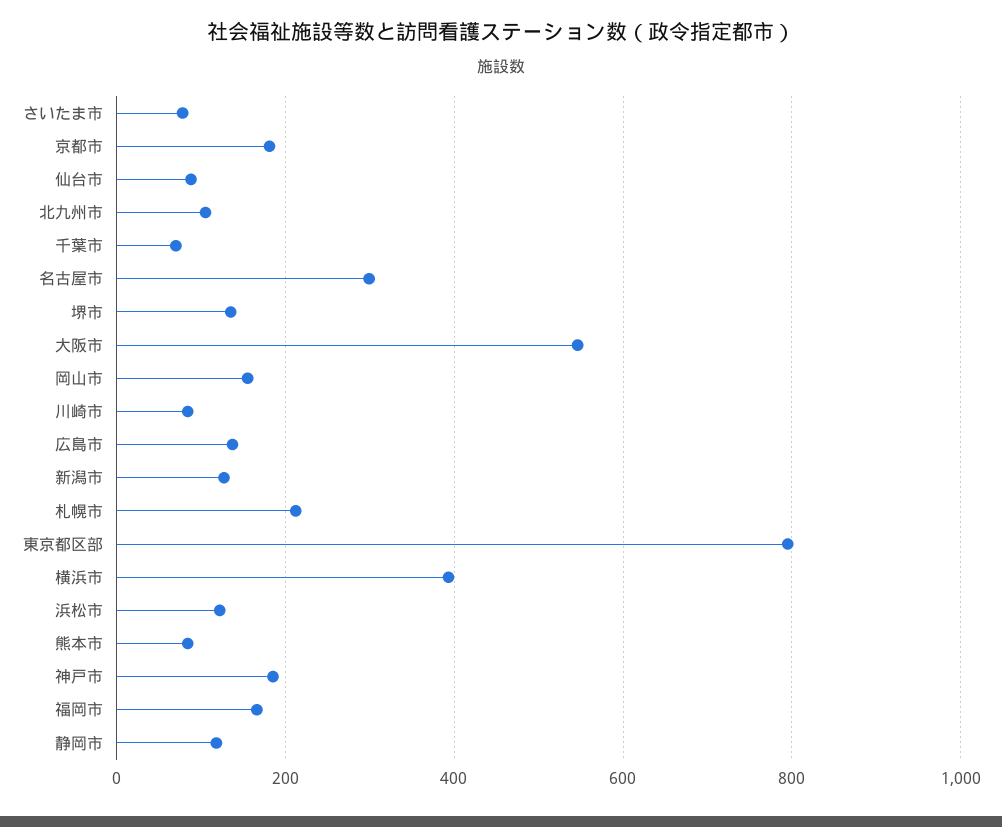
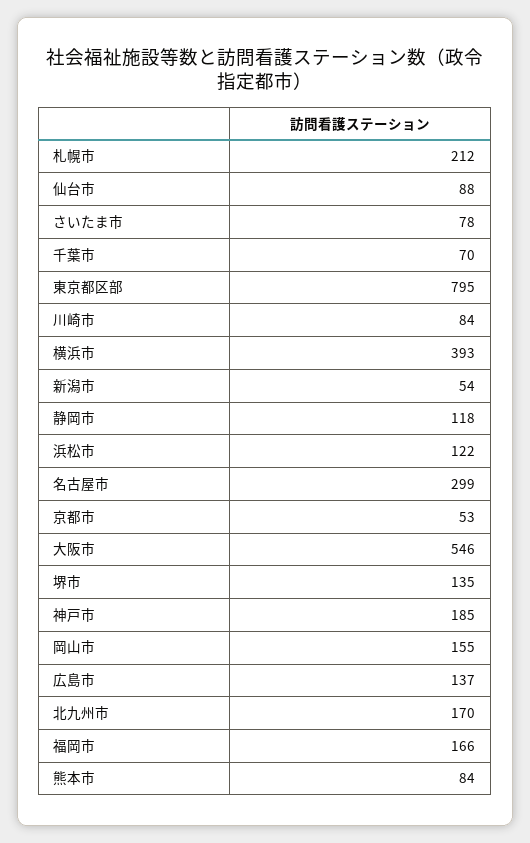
京都市: 180 -> 53
北九州市: 100 -> 170
新潟市: 120 -> 54

